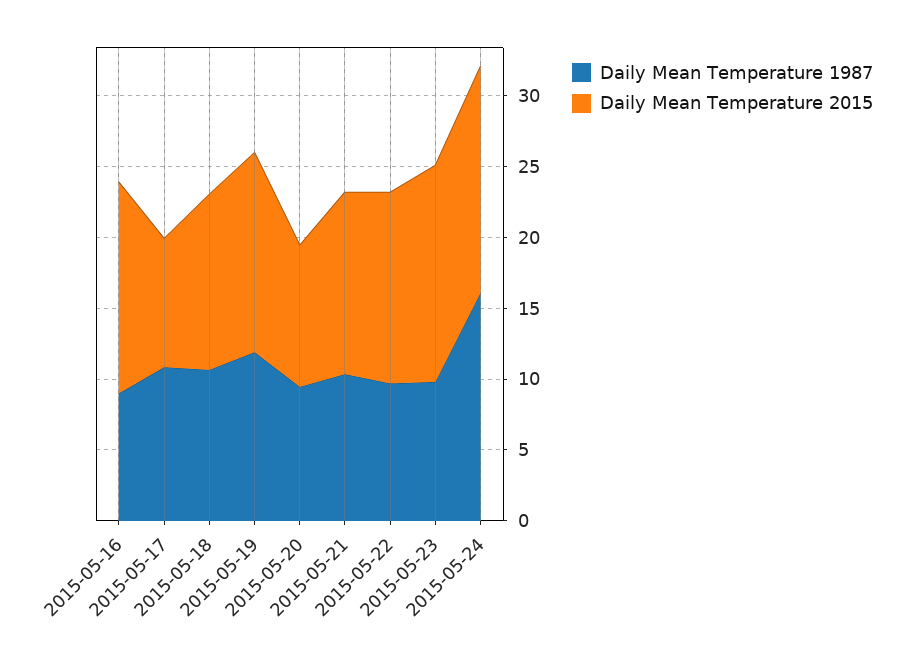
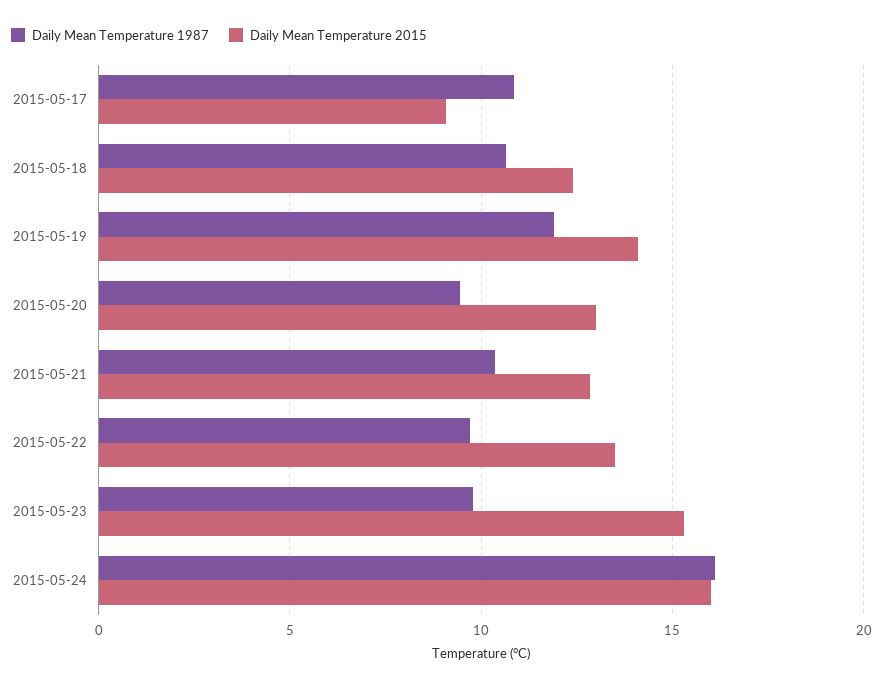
Daily Mean Temperature 1987, 2015-05-16: 9 -> none
Daily Mean Temperature 2015, 2015-05-16: 15 -> none
Daily Mean Temperature 2015, 2015-05-20: 10 -> 13

